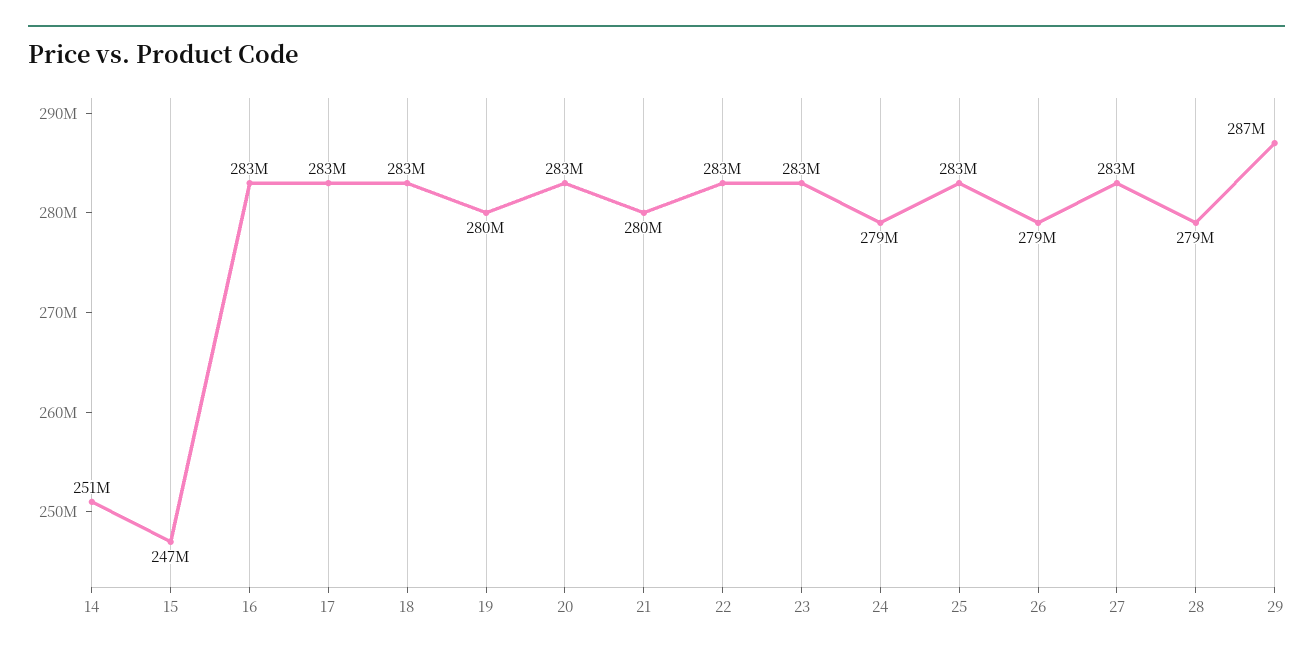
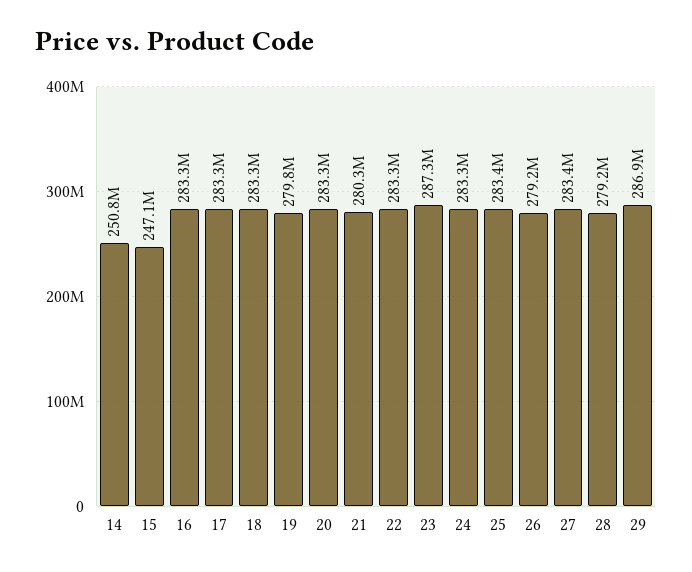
23: 283000000 -> 287300000
24: 279000000 -> 283300000

